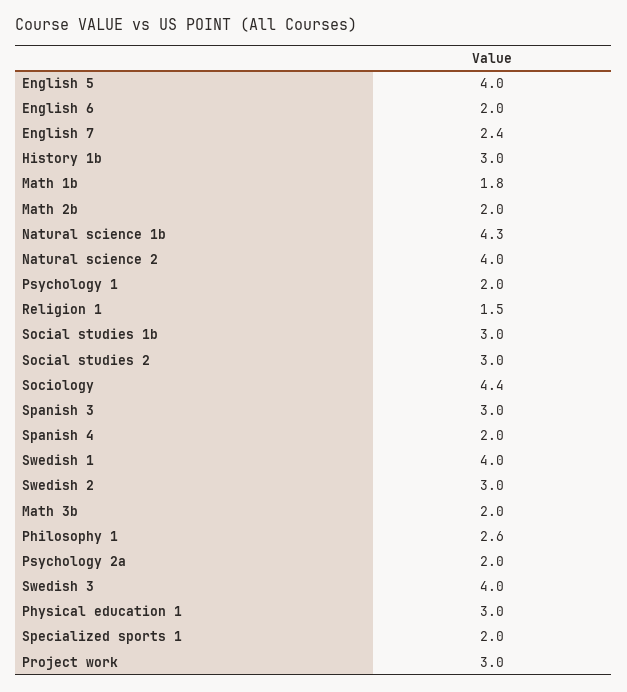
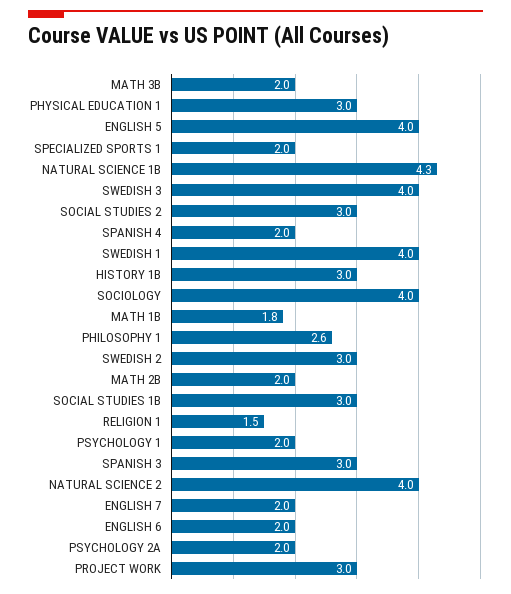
English 7: 2.4 -> 2
Sociology: 4.4 -> 4

